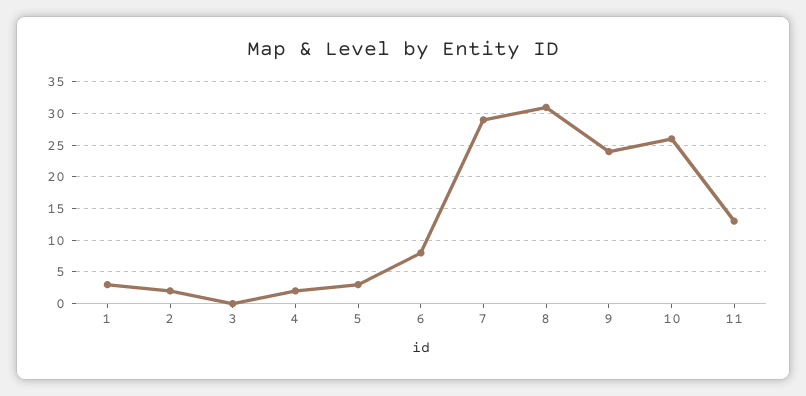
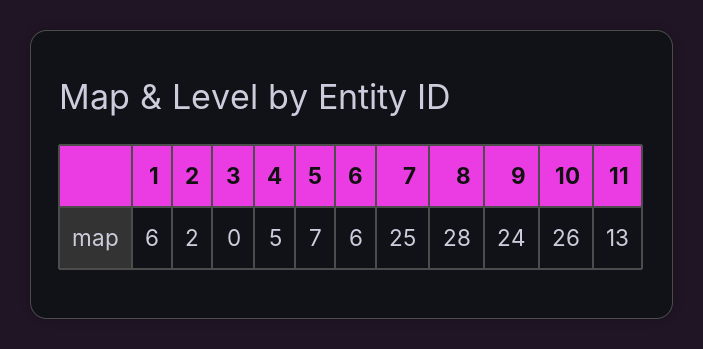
1: 3 -> 6
4: 2 -> 5
5: 3 -> 7
6: 8 -> 6
7: 29 -> 25
8: 31 -> 28

